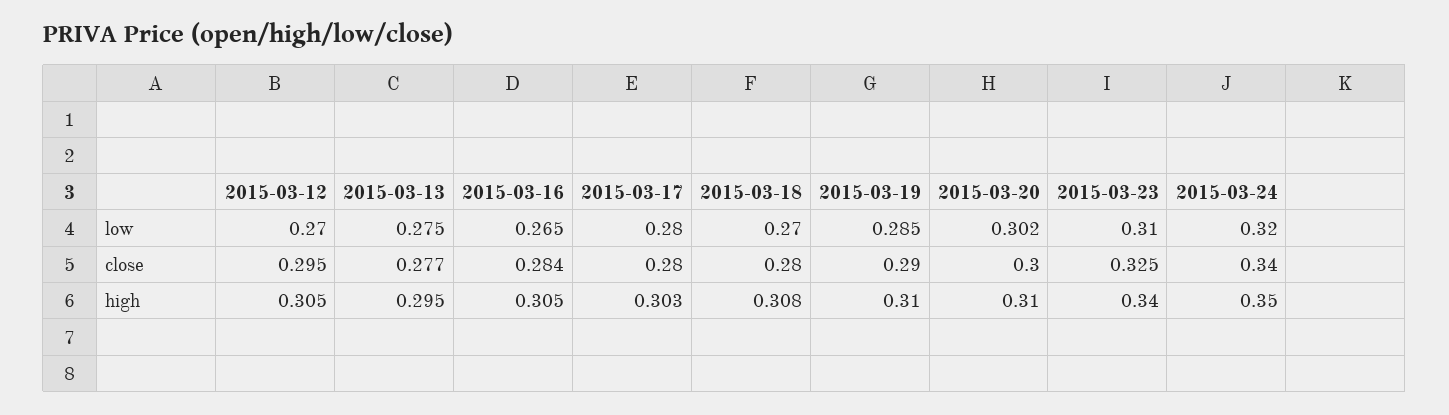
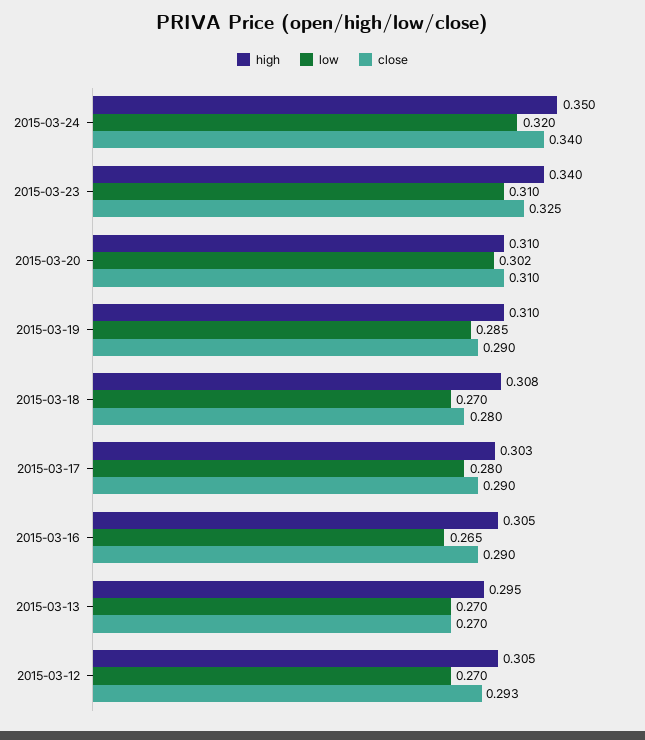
low, 2015-03-13: 0.275 -> 0.27
close, 2015-03-12: 0.295 -> 0.293
close, 2015-03-13: 0.277 -> 0.27
close, 2015-03-16: 0.284 -> 0.29
close, 2015-03-17: 0.28 -> 0.29
close, 2015-03-20: 0.3 -> 0.31

